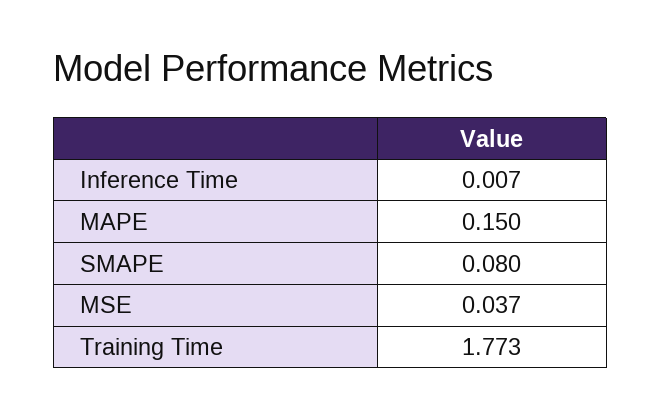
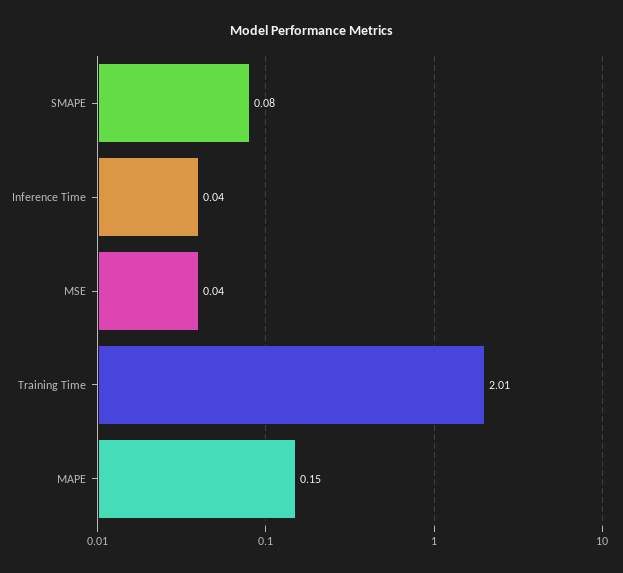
Inference Time: 0.007 -> 0.04
Training Time: 1.773 -> 2.01

